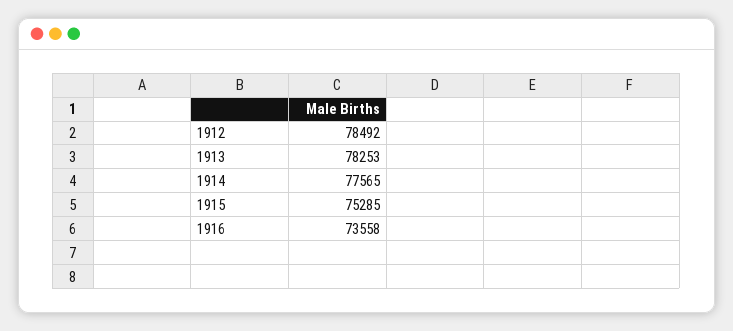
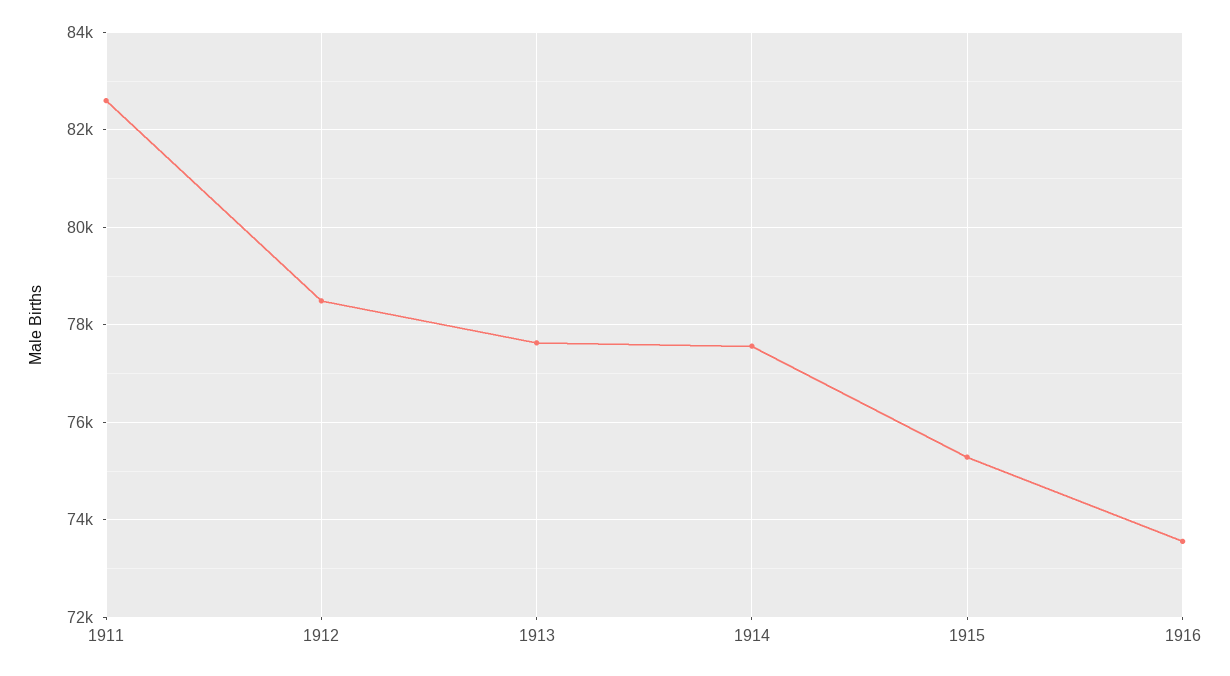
1913: 78253 -> 77600
1911: none -> 82600

